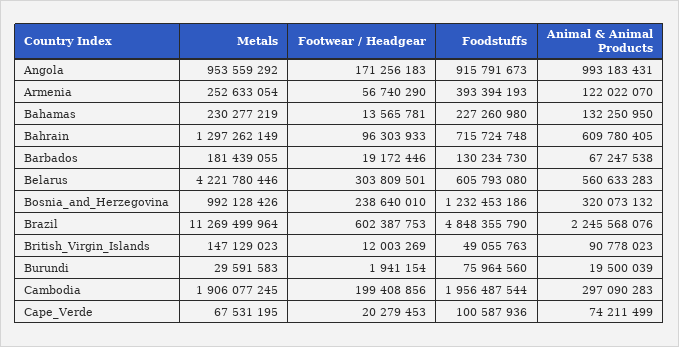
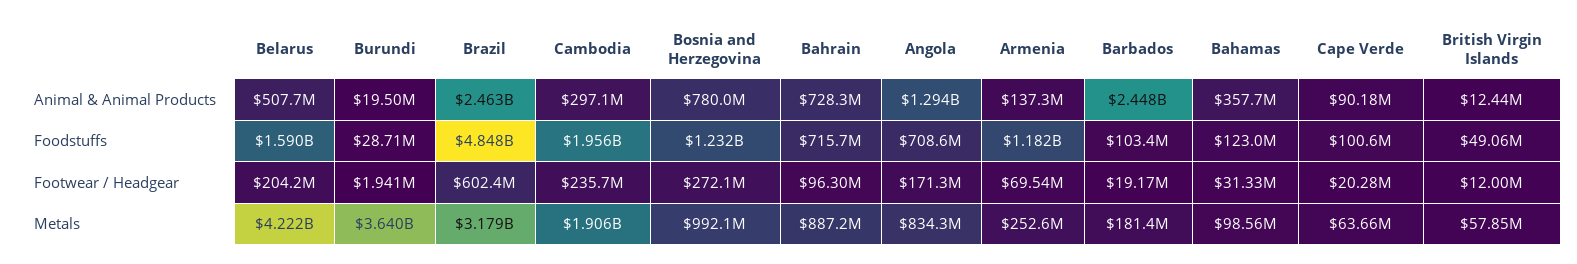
Metals, Angola: 953559292 -> 834300000
Foodstuffs, Angola: 915791673 -> 708600000
Animal & Animal Products, Angola: 993183431 -> 1294000000
Footwear / Headgear, Armenia: 56740290 -> 69540000
Foodstuffs, Armenia: 393394193 -> 1182000000
Animal & Animal Products, Armenia: 122022070 -> 137300000
Metals, Bahamas: 230277219 -> 98560000
Footwear / Headgear, Bahamas: 13565781 -> 31330000
Foodstuffs, Bahamas: 227260980 -> 123000000
Animal & Animal Products, Bahamas: 132250950 -> 357700000
Metals, Bahrain: 1297262149 -> 887200000
Animal & Animal Products, Bahrain: 609780405 -> 728300000
Foodstuffs, Barbados: 130234730 -> 103400000
Animal & Animal Products, Barbados: 67247538 -> 2448000000
Footwear / Headgear, Belarus: 303809501 -> 204200000
Foodstuffs, Belarus: 605793080 -> 1590000000
Animal & Animal Products, Belarus: 560633283 -> 507700000
Footwear / Headgear, Bosnia_and_Herzegovina: 238640010 -> 272100000
Animal & Animal Products, Bosnia_and_Herzegovina: 320073132 -> 780000000
Metals, Brazil: 11269499964 -> 3179000000
Animal & Animal Products, Brazil: 2245568076 -> 2463000000
Metals, British_Virgin_Islands: 147129023 -> 57850000
Animal & Animal Products, British_Virgin_Islands: 90778023 -> 12440000
Metals, Burundi: 29591583 -> 3640000000
Foodstuffs, Burundi: 75964560 -> 28710000
Footwear / Headgear, Cambodia: 199408856 -> 235700000
Metals, Cape_Verde: 67531195 -> 63660000
Animal & Animal Products, Cape_Verde: 74211499 -> 90180000

